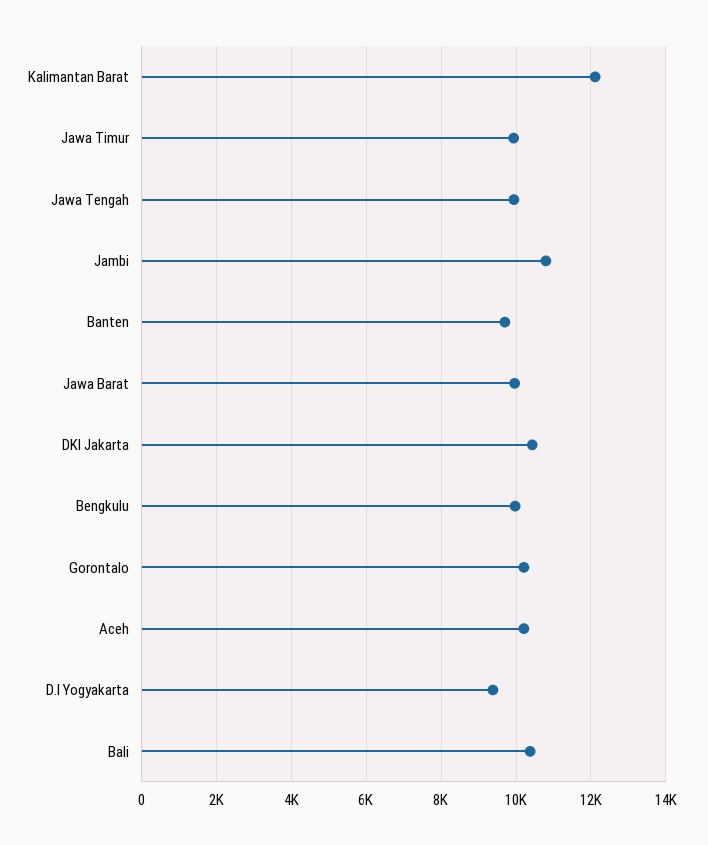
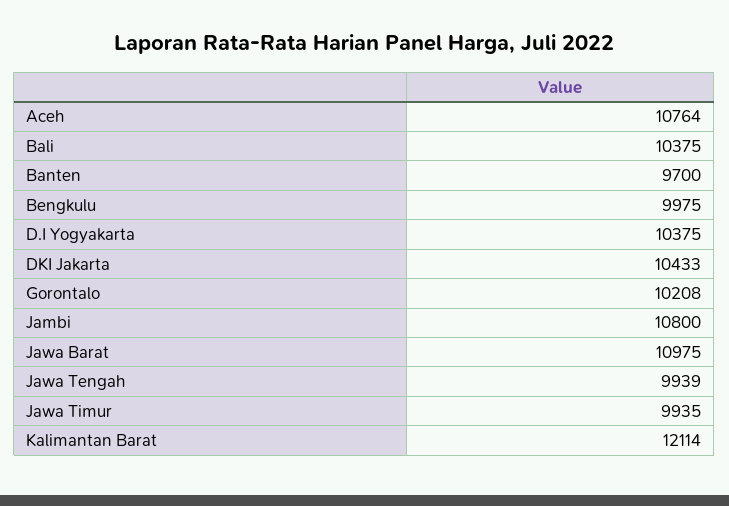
Jawa Barat: 10000 -> 10975
Aceh: 10200 -> 10764
D.I Yogyakarta: 9400 -> 10375

